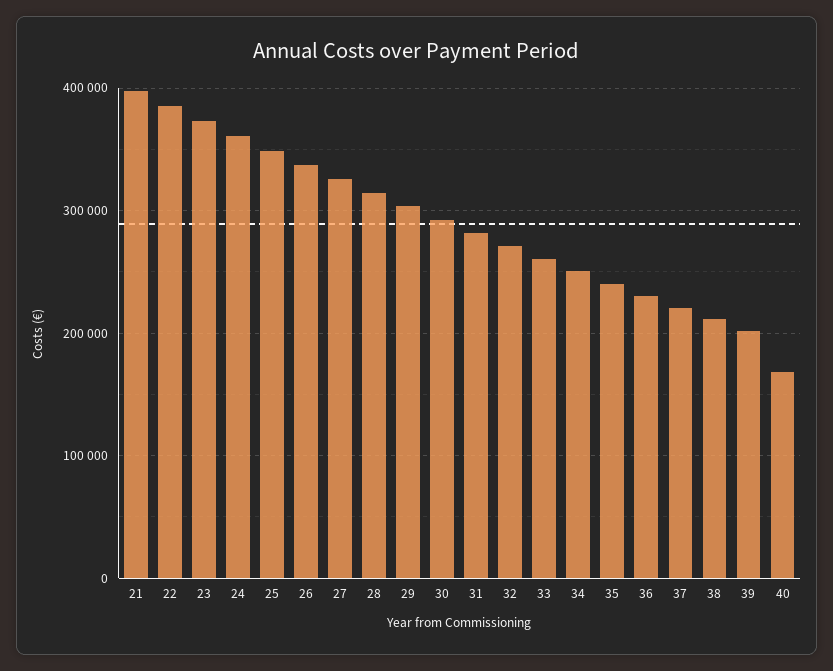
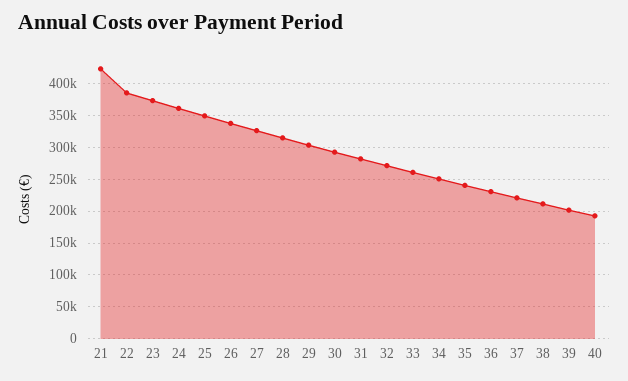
21: 400000 -> 420000
40: 170000 -> 190000

